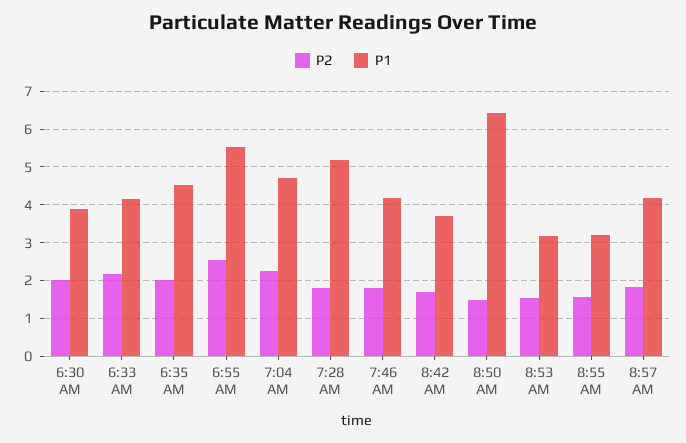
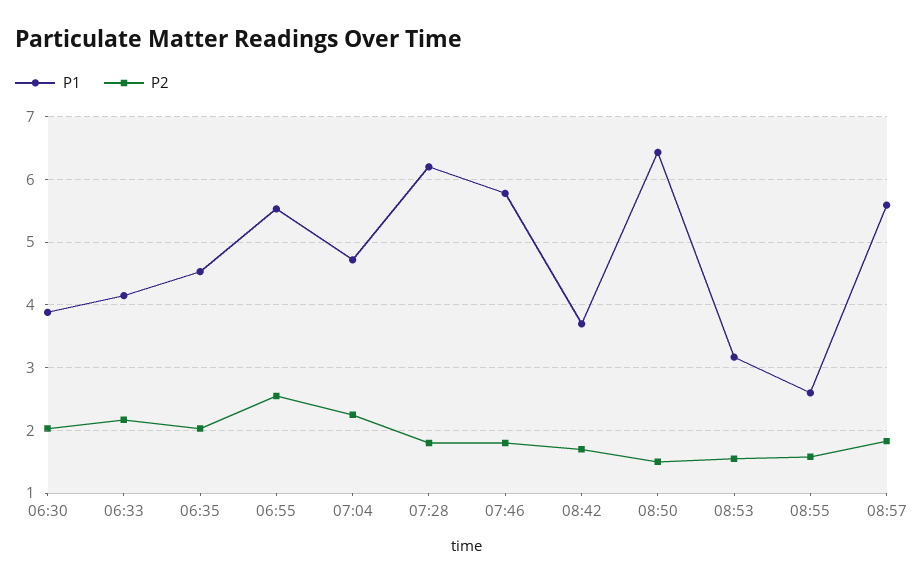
P1, 7:28 AM: 5.2 -> 6.2
P1, 7:46 AM: 4.2 -> 5.8
P1, 8:55 AM: 3.2 -> 2.6
P1, 8:57 AM: 4.2 -> 5.6

